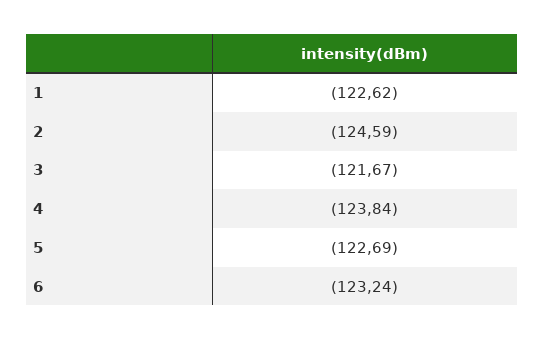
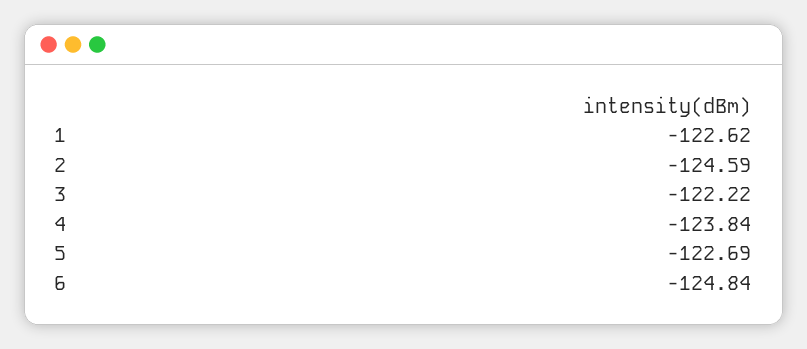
3: -121.67 -> -122.22
6: -123.24 -> -124.84

